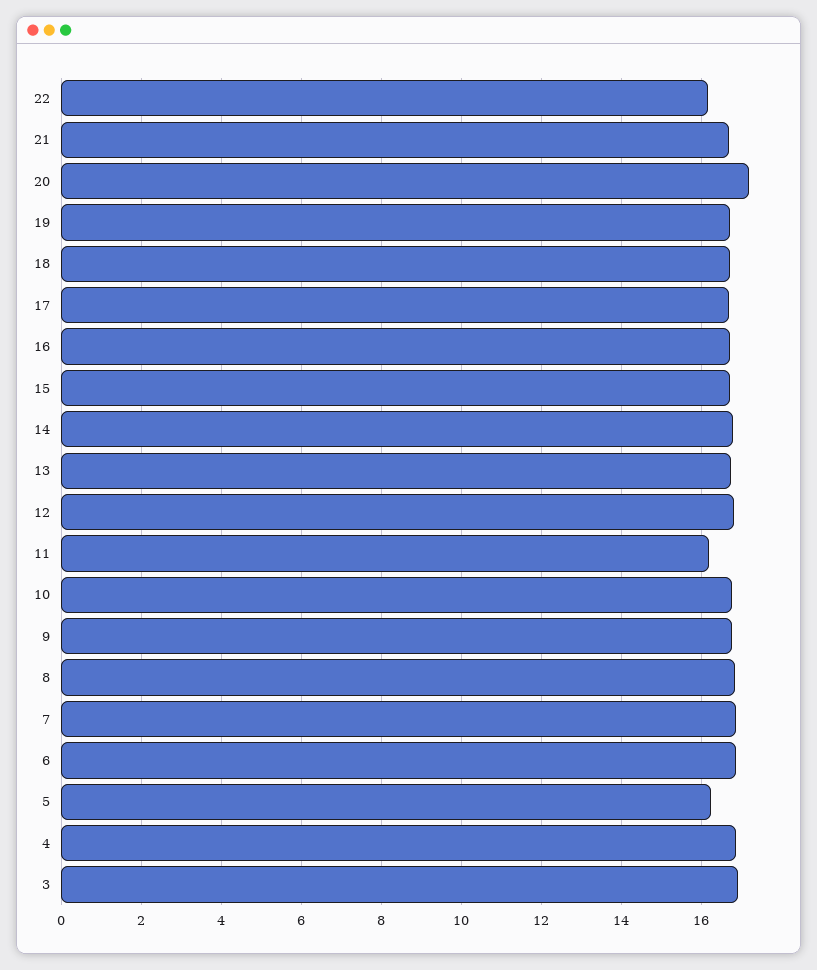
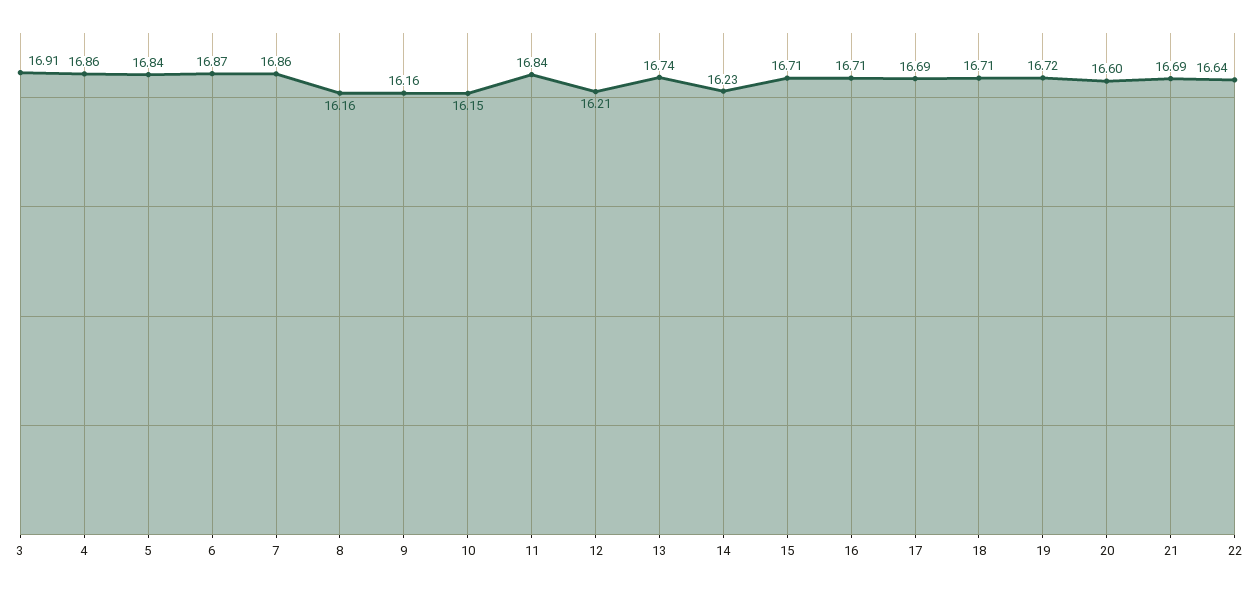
22: 16.2 -> 16.64
20: 17.2 -> 16.6
14: 16.8 -> 16.23
12: 16.8 -> 16.21
11: 16.2 -> 16.84
10: 16.8 -> 16.15
9: 16.8 -> 16.16
8: 16.8 -> 16.16
5: 16.2 -> 16.84

